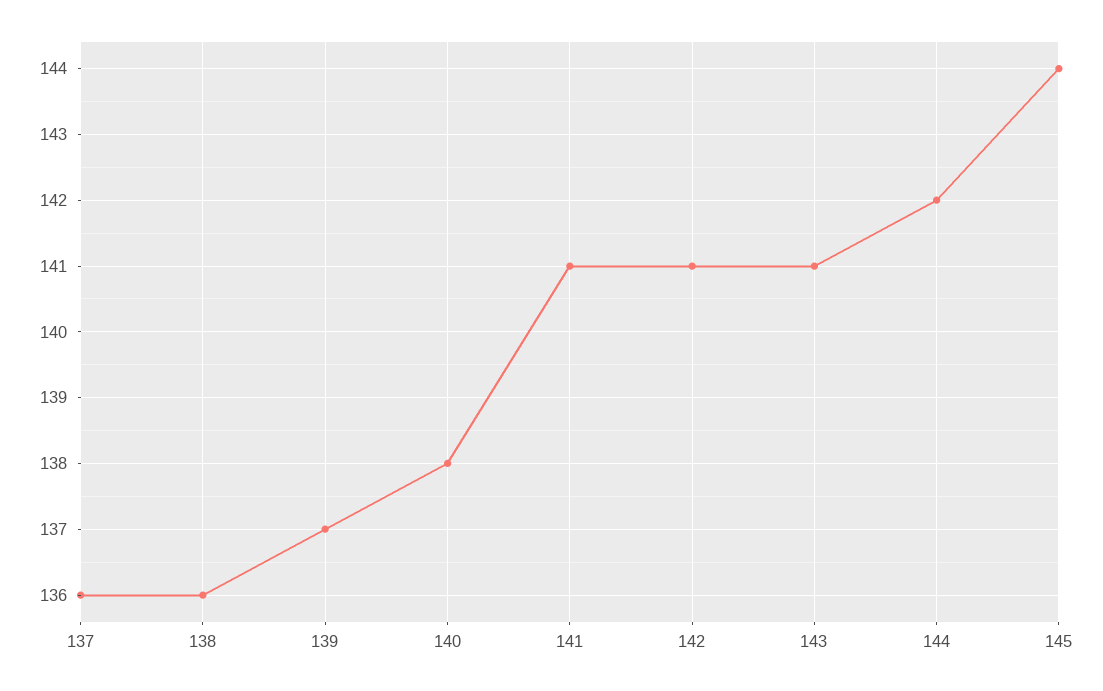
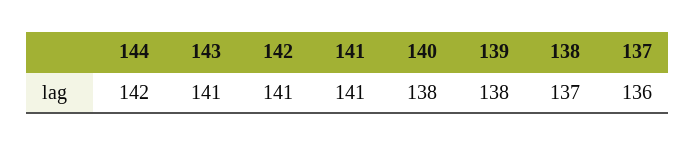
138: 136 -> 137
139: 137 -> 138
145: 144 -> none

